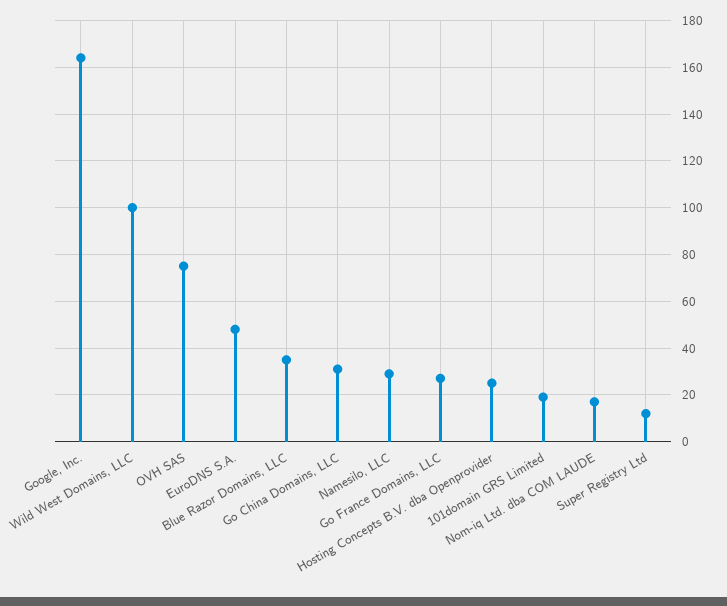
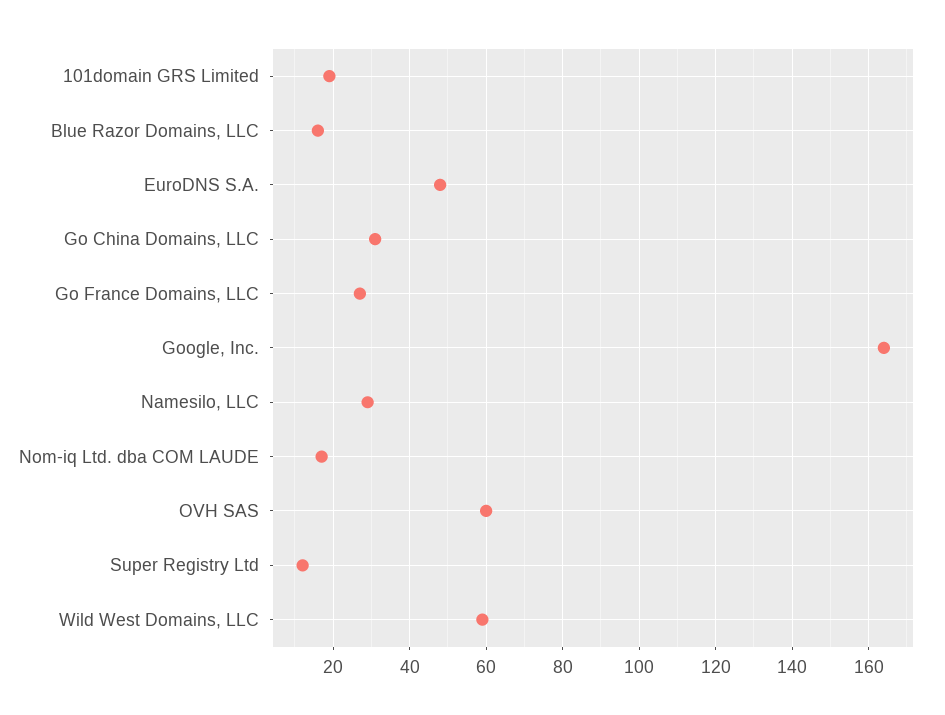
Wild West Domains, LLC: 100 -> 60
OVH SAS: 75 -> 60
Blue Razor Domains, LLC: 35 -> 15
Hosting Concepts B.V. dba Openprovider: 25 -> none

